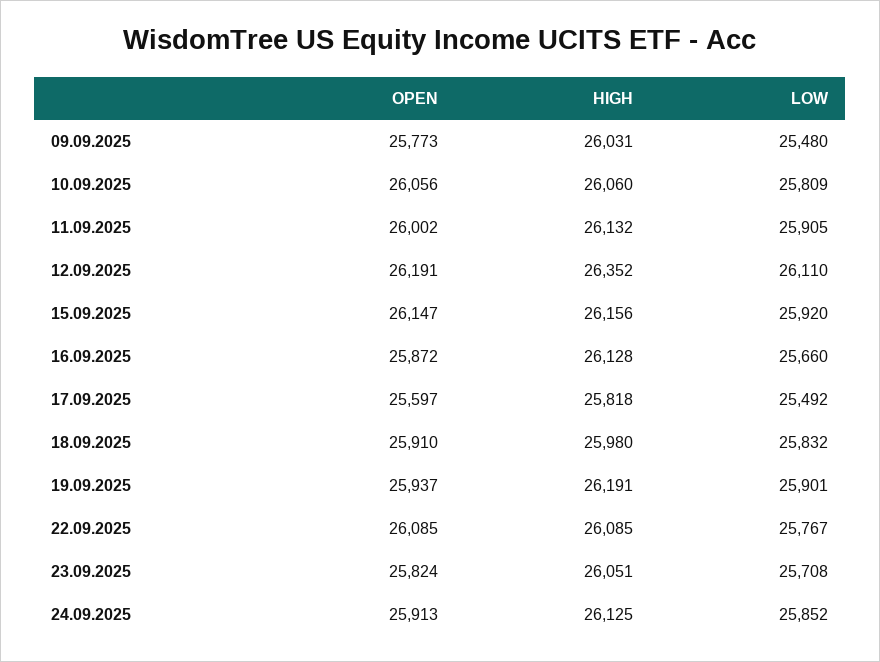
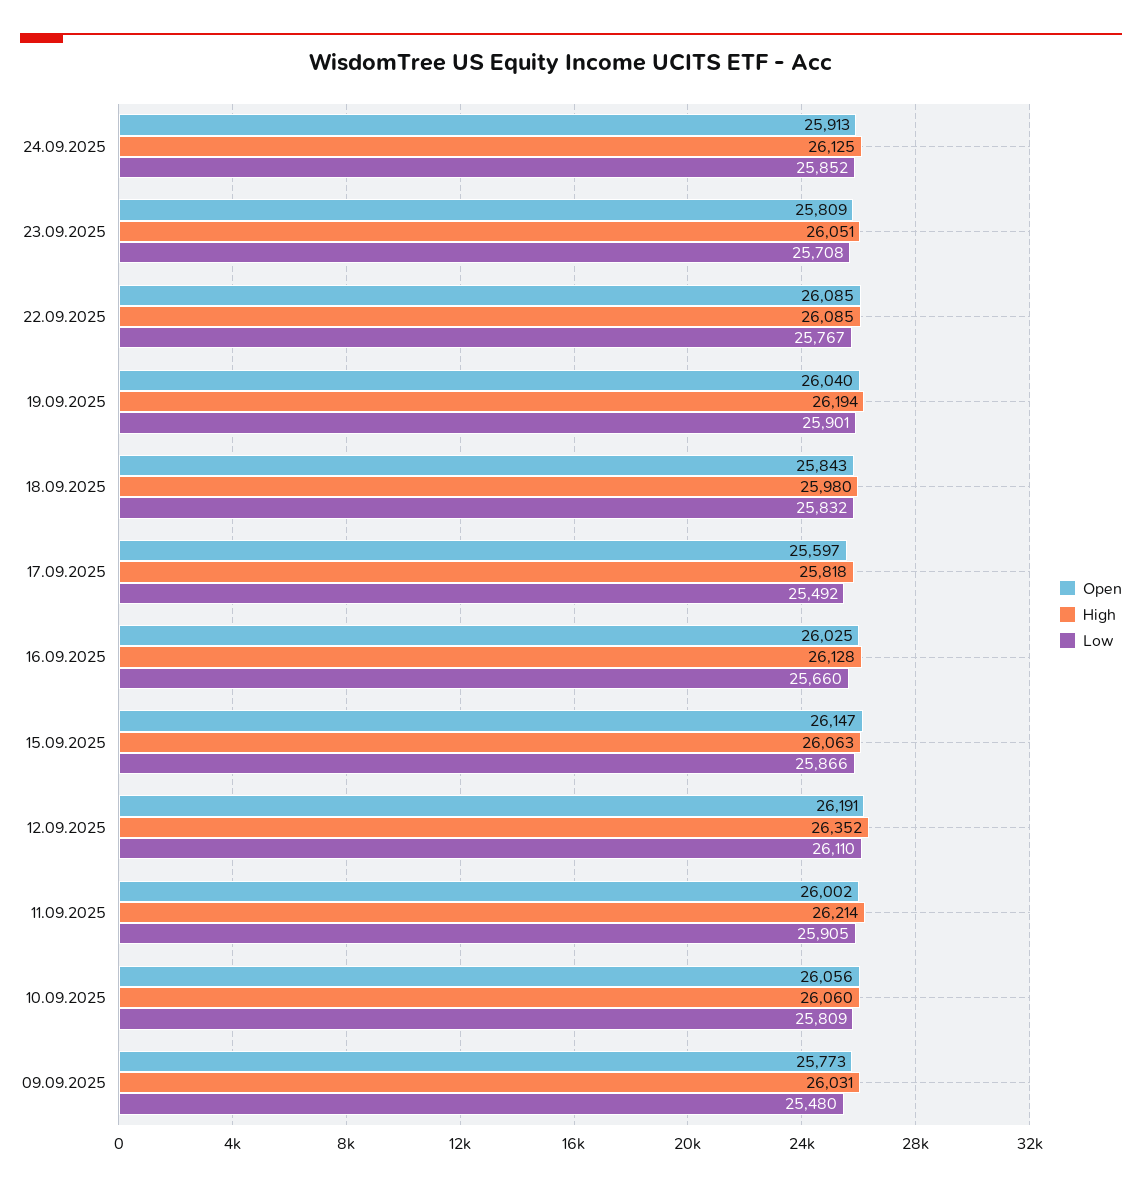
HIGH, 11.09.2025: 26132 -> 26214
HIGH, 15.09.2025: 26156 -> 26063
LOW, 15.09.2025: 25920 -> 25866
OPEN, 16.09.2025: 25872 -> 26025
OPEN, 18.09.2025: 25910 -> 25843
OPEN, 19.09.2025: 25937 -> 26040
HIGH, 19.09.2025: 26191 -> 26194
OPEN, 23.09.2025: 25824 -> 25809

